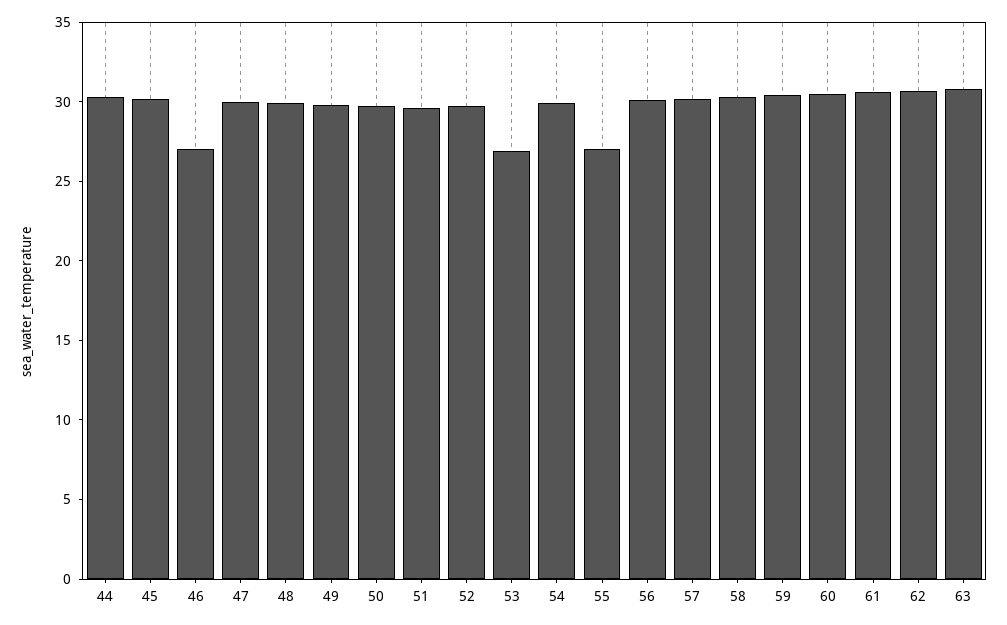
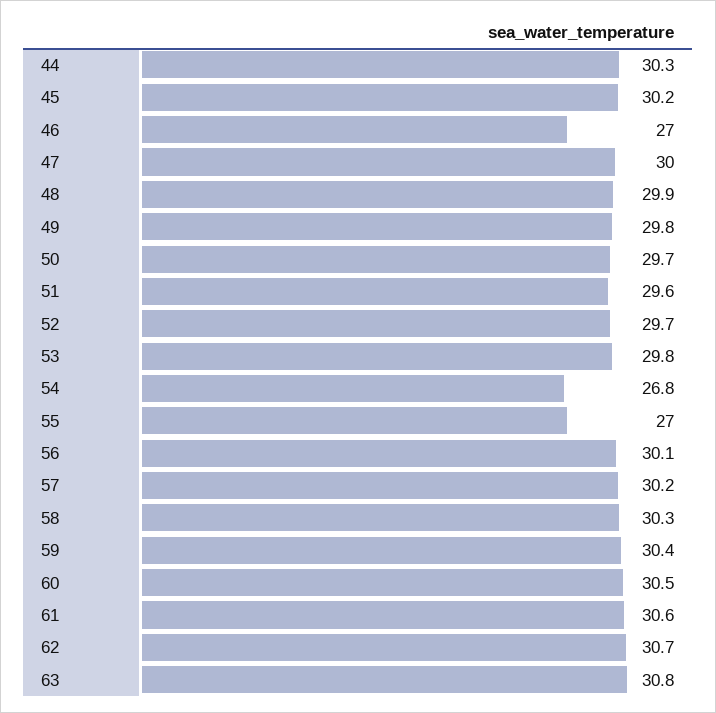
53: 27 -> 29.8
54: 30 -> 26.8

